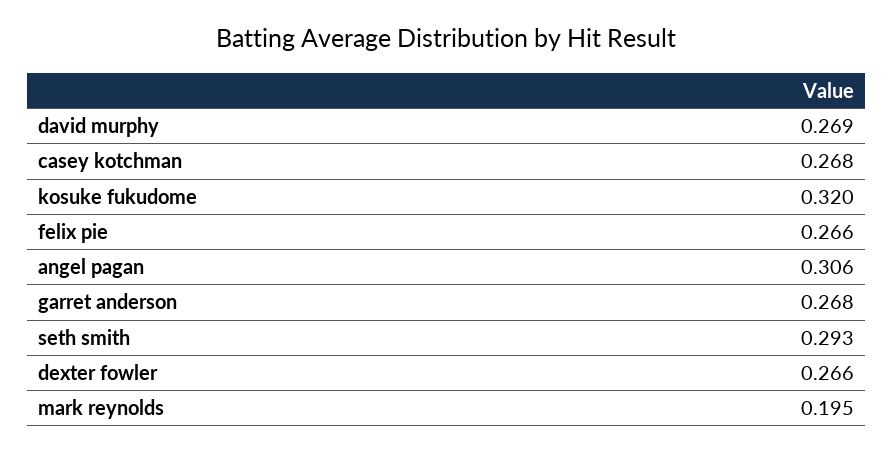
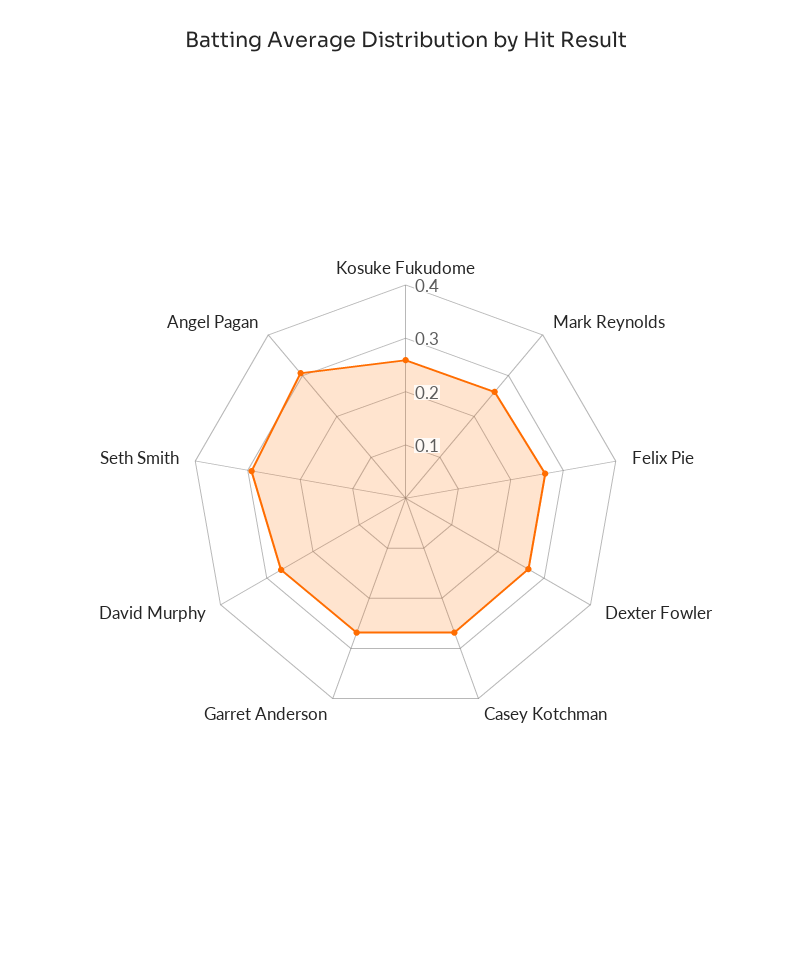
kosuke fukudome: 0.32 -> 0.26
mark reynolds: 0.195 -> 0.26

